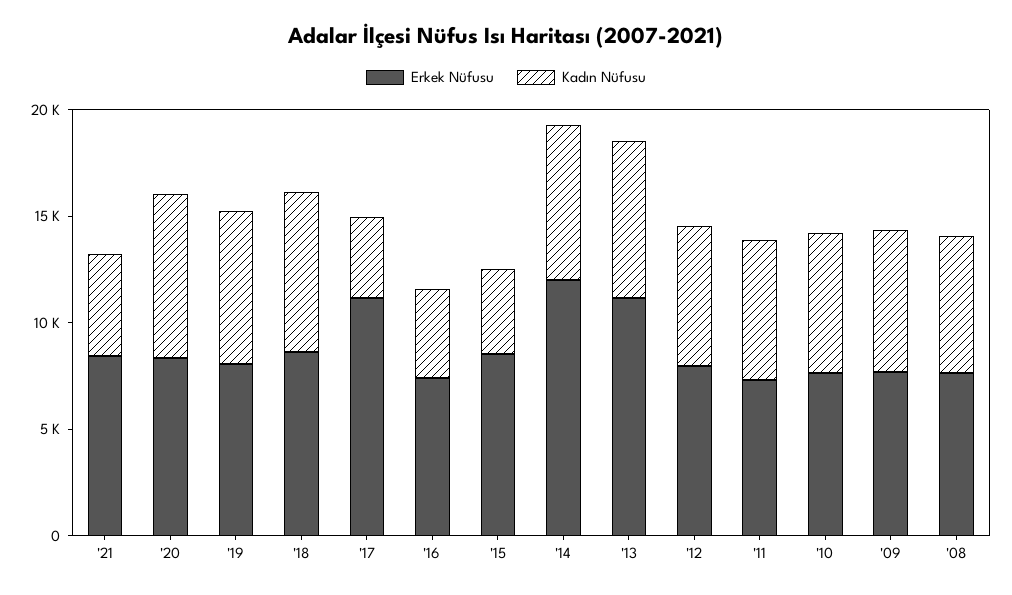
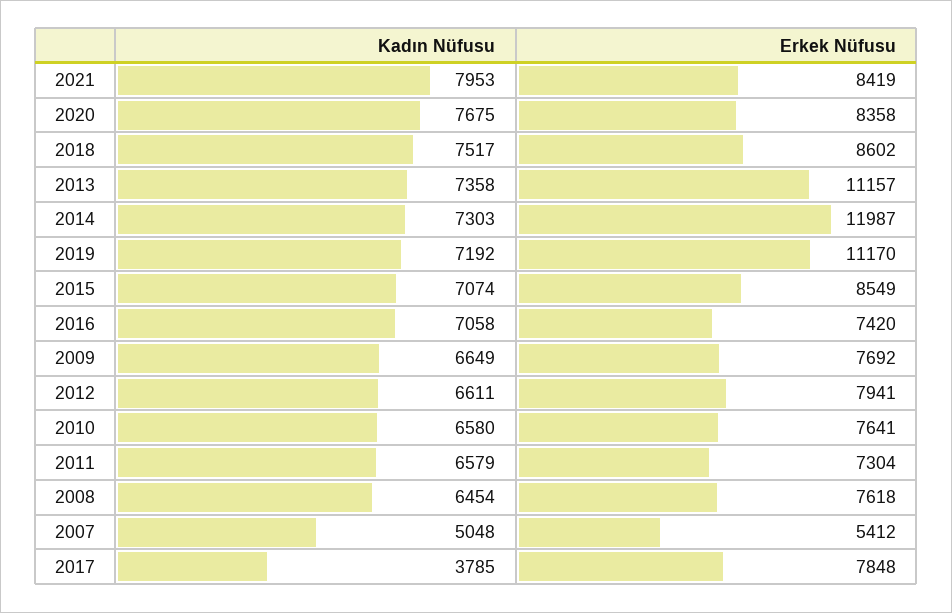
Kadın Nüfusu, '21: 5000 -> 7953
Erkek Nüfusu, '19: 8000 -> 11170
Erkek Nüfusu, '17: 11000 -> 7848
Kadın Nüfusu, '16: 4000 -> 7058
Kadın Nüfusu, '15: 4000 -> 7074
Kadın Nüfusu, 2007: none -> 5048
Erkek Nüfusu, 2007: none -> 5412

